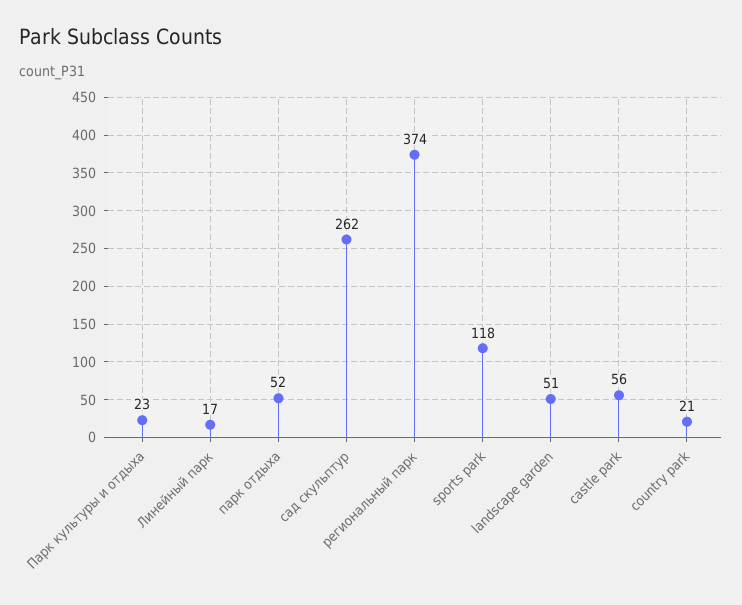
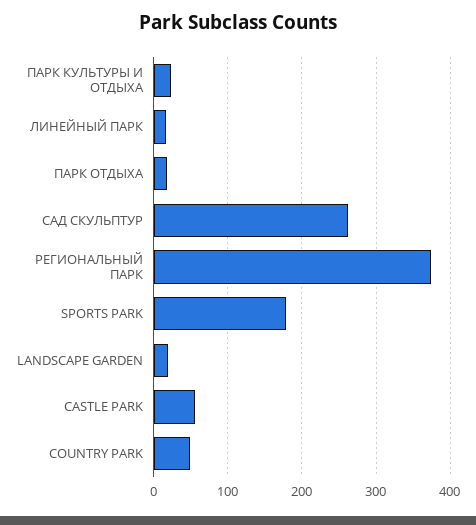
парк отдыха: 52 -> 20
sports park: 118 -> 180
landscape garden: 51 -> 20
country park: 21 -> 50

